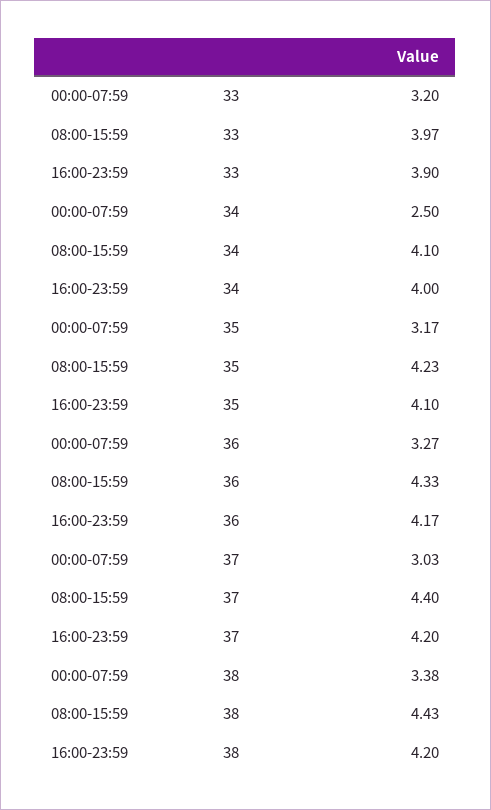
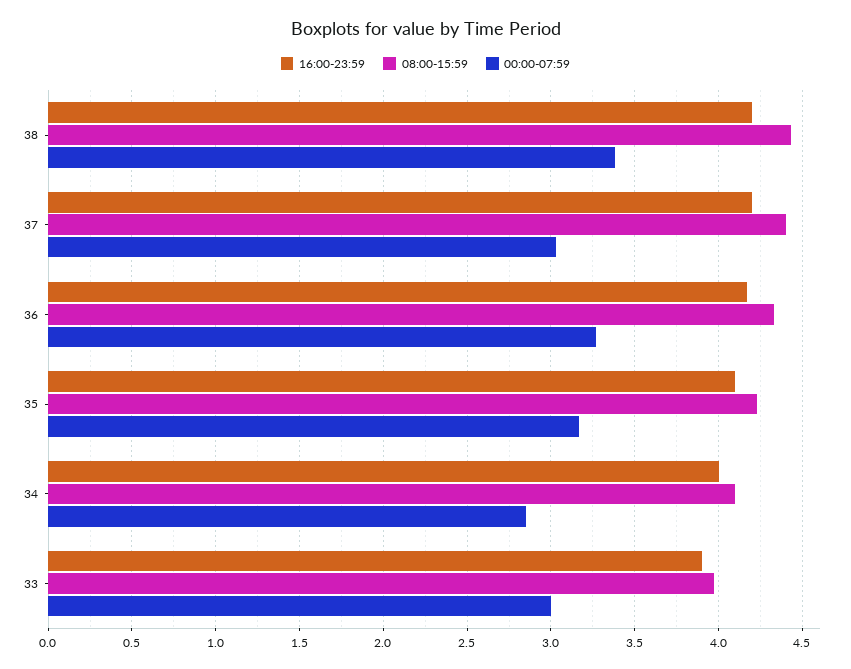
00:00-07:59, 33: 3.2 -> 3
00:00-07:59, 34: 2.5 -> 2.85

